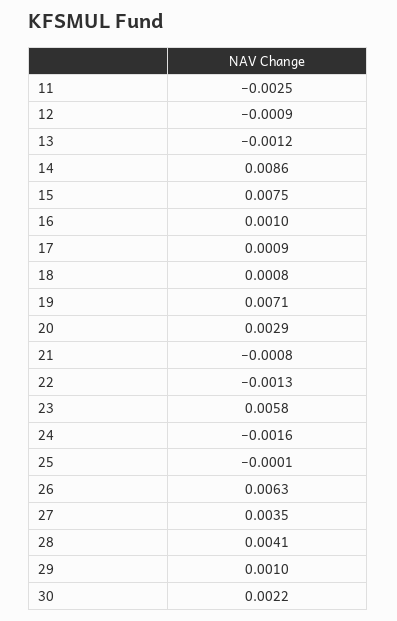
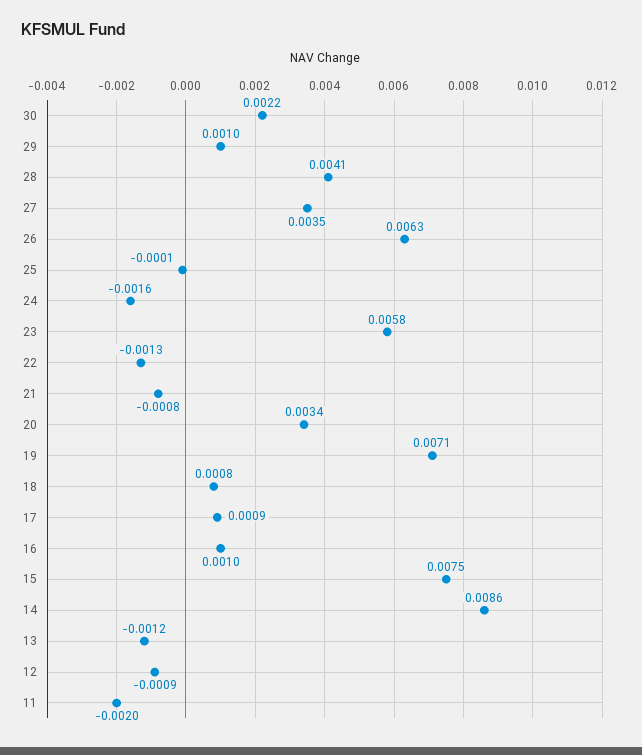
11: -0.0025 -> -0.002
20: 0.0029 -> 0.0034

